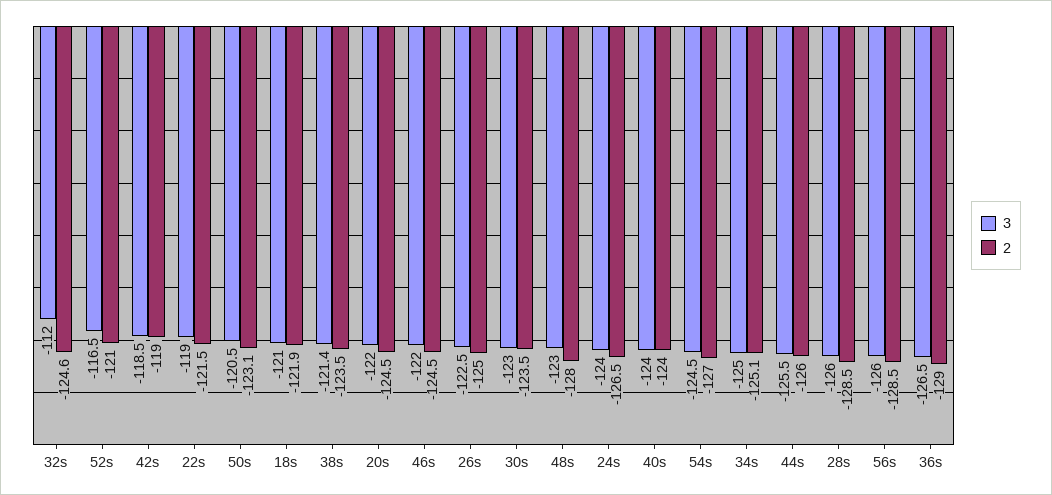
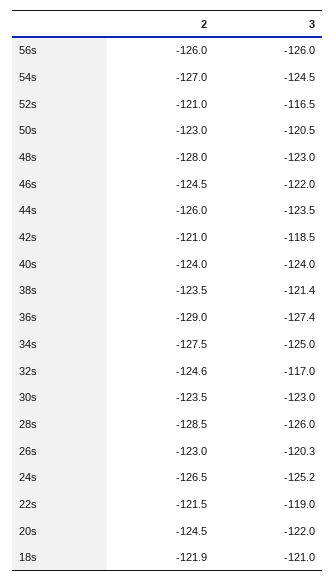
3, 32s: -112 -> -117
2, 42s: -119 -> -121
2, 50s: -123.1 -> -123
3, 26s: -122.5 -> -120.3
2, 26s: -125 -> -123
3, 24s: -124 -> -125.2
2, 34s: -125.1 -> -127.5
3, 44s: -125.5 -> -123.5
2, 56s: -128.5 -> -126
3, 36s: -126.5 -> -127.4

